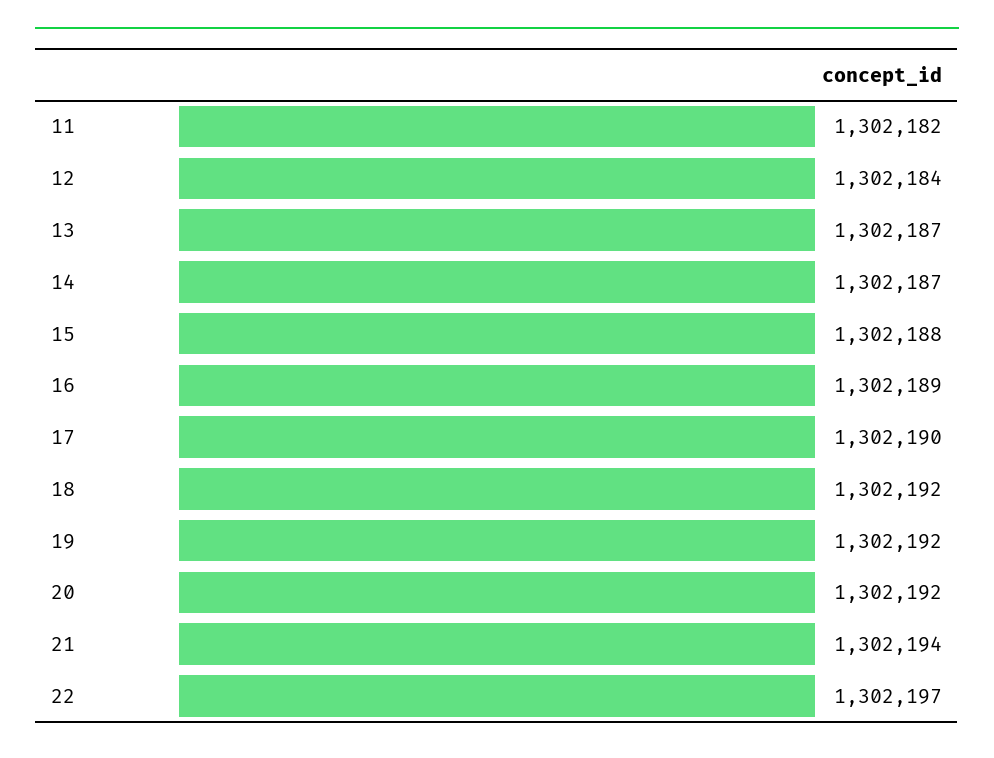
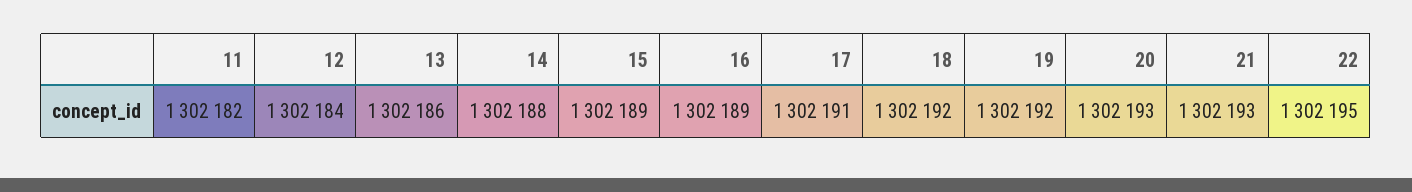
13: 1302187 -> 1302186
14: 1302187 -> 1302188
15: 1302188 -> 1302189
17: 1302190 -> 1302191
20: 1302192 -> 1302193
21: 1302194 -> 1302193
22: 1302197 -> 1302195

